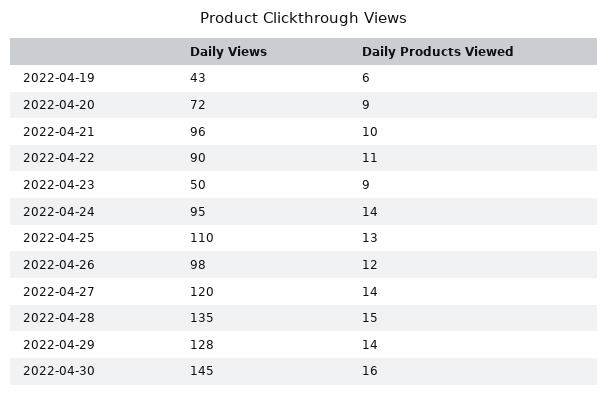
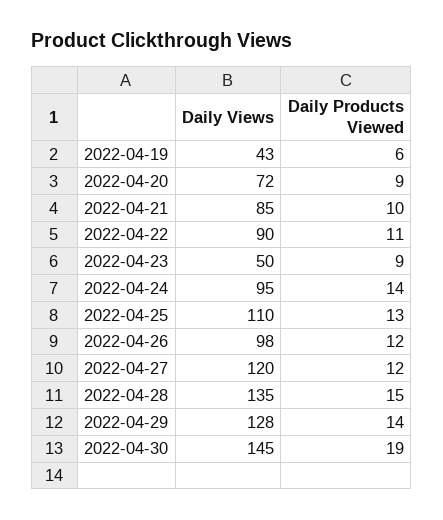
Daily Views, 2022-04-21: 96 -> 85
Daily Products Viewed, 2022-04-27: 14 -> 12
Daily Products Viewed, 2022-04-30: 16 -> 19

